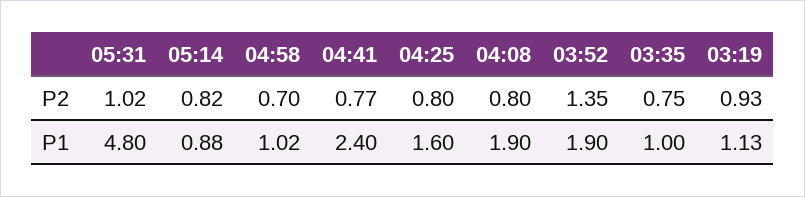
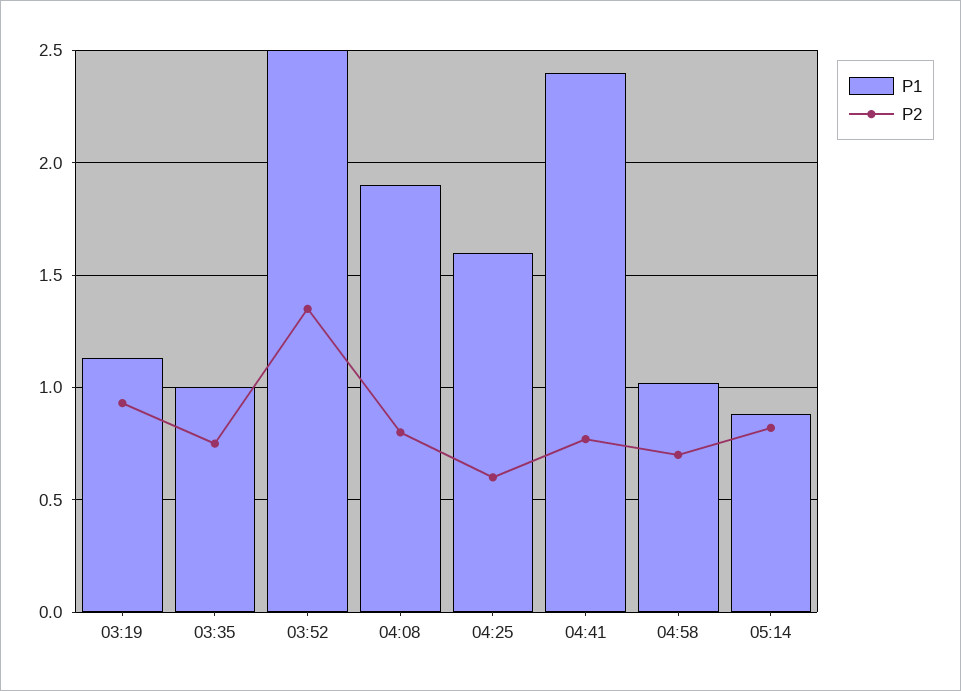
P2, 05:31: 1.02 -> none
P2, 04:25: 0.8 -> 0.6
P1, 05:31: 4.8 -> none
P1, 03:52: 1.9 -> 2.5

